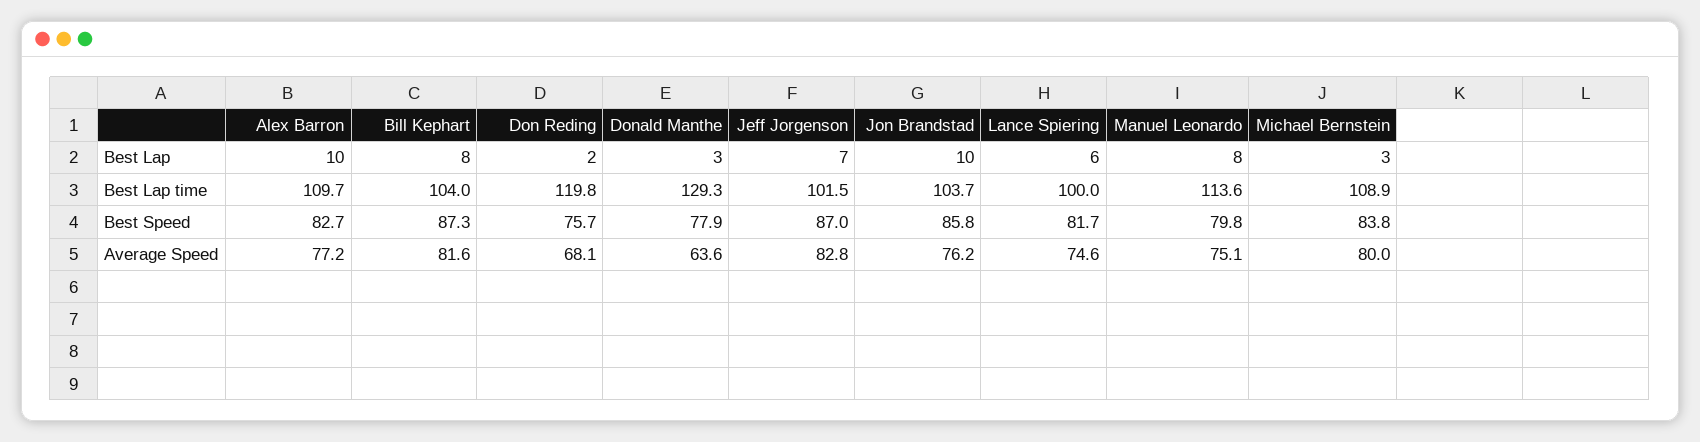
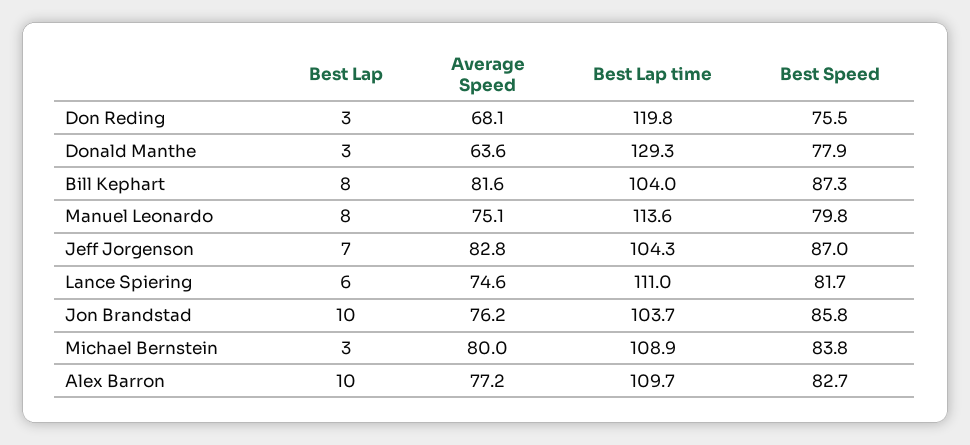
Don Reding, Best Lap: 2 -> 3
Jeff Jorgenson, Best Lap time: 101.5 -> 104.3
Lance Spiering, Best Lap time: 100 -> 111
Don Reding, Best Speed: 75.7 -> 75.5

